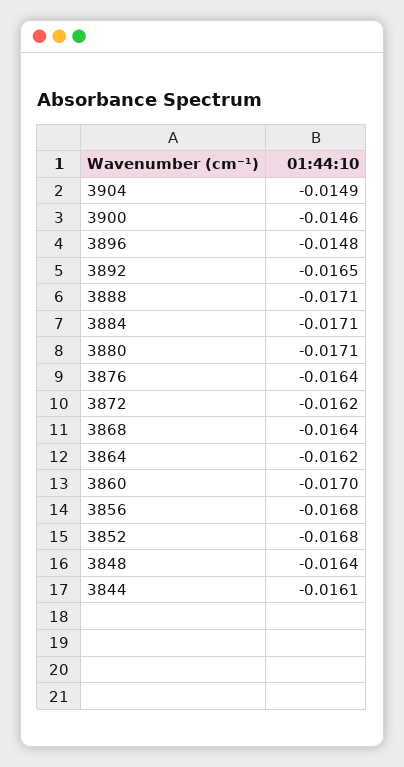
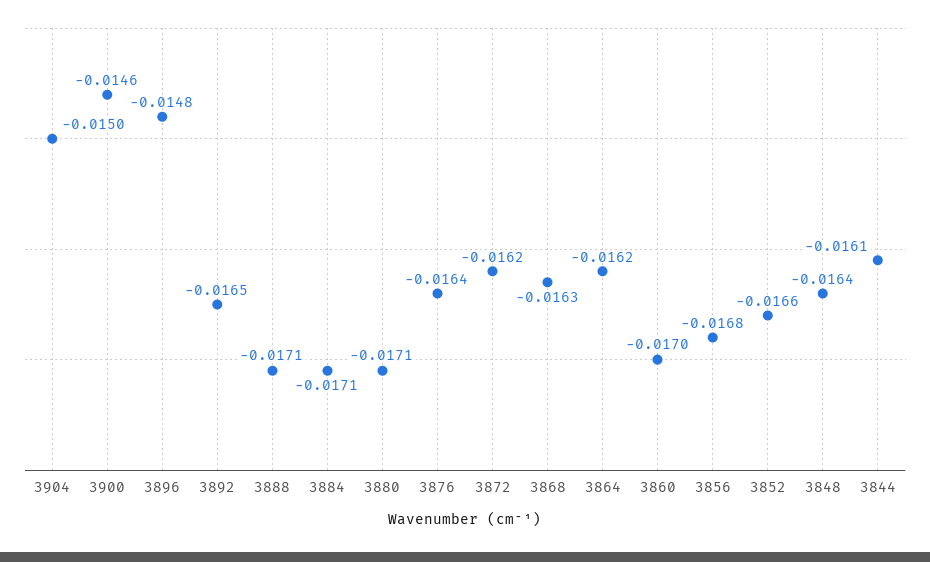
3904: -0.0149 -> -0.015
3868: -0.0164 -> -0.0163
3852: -0.0168 -> -0.0166

